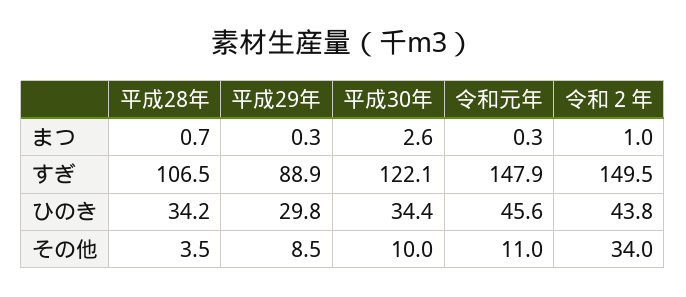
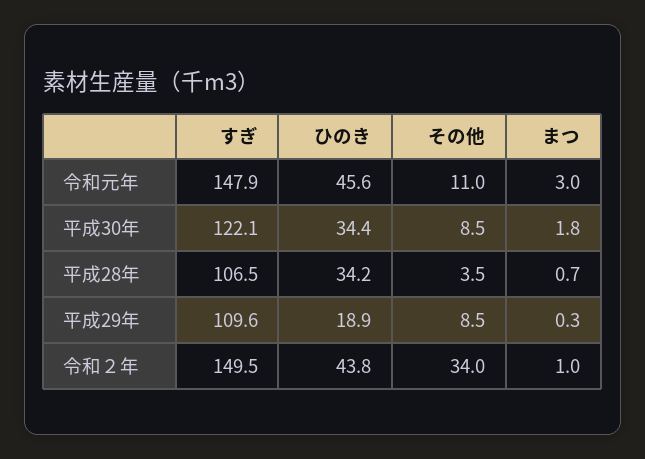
平成30年, まつ: 2.6 -> 1.8
令和元年, まつ: 0.3 -> 3
平成29年, すぎ: 88.9 -> 109.6
平成29年, ひのき: 29.8 -> 18.9
平成30年, その他: 10 -> 8.5

